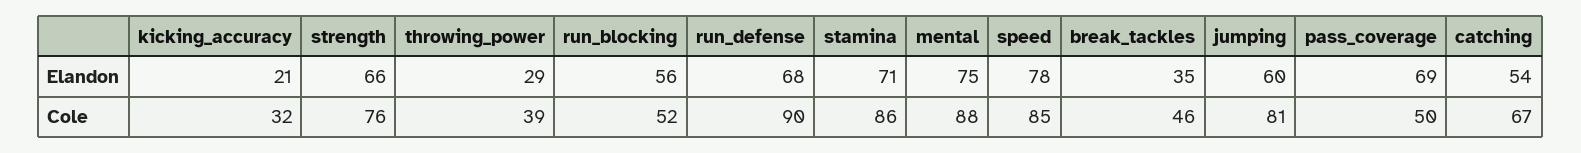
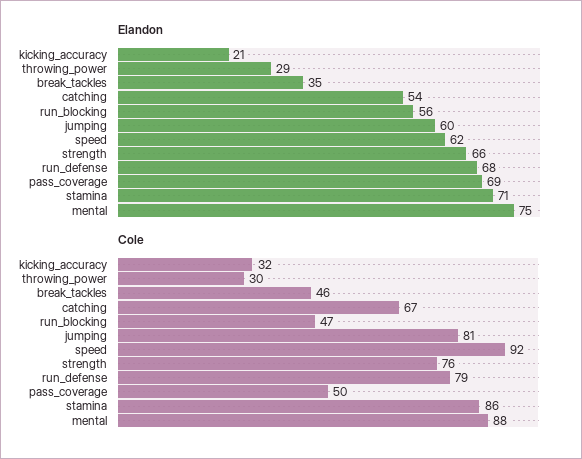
Elandon, speed: 78 -> 62
Cole, throwing_power: 39 -> 30
Cole, run_blocking: 52 -> 47
Cole, run_defense: 90 -> 79
Cole, speed: 85 -> 92

